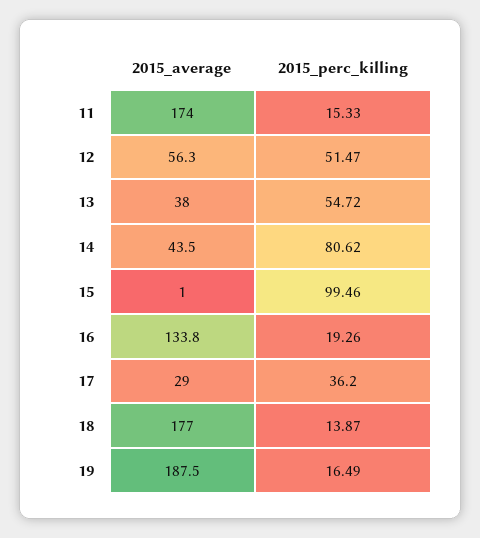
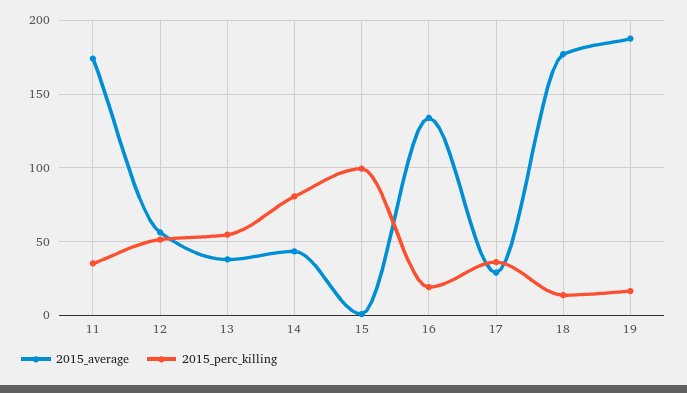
2015_perc_killing, 11: 15.33 -> 35

